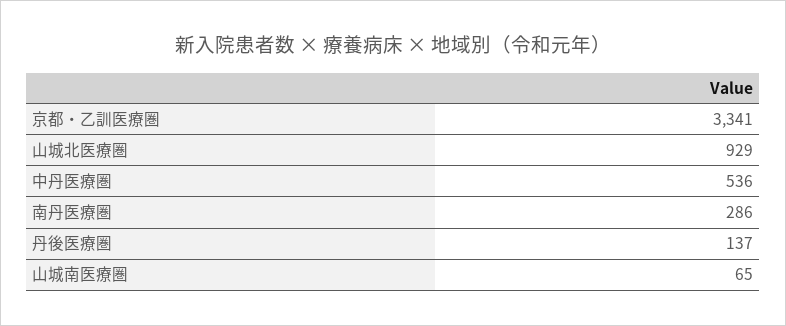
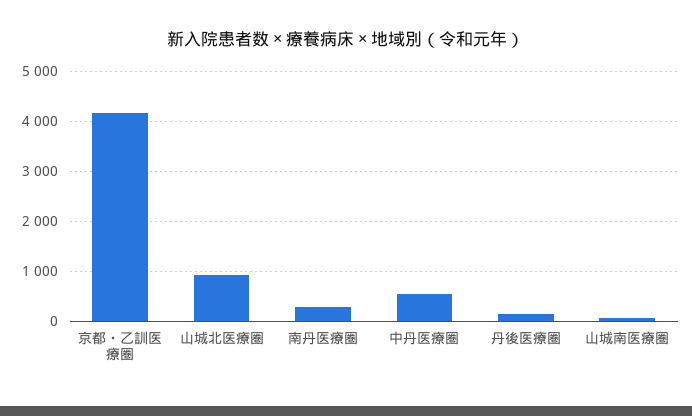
京都・乙訓医療圏: 3341 -> 4200

